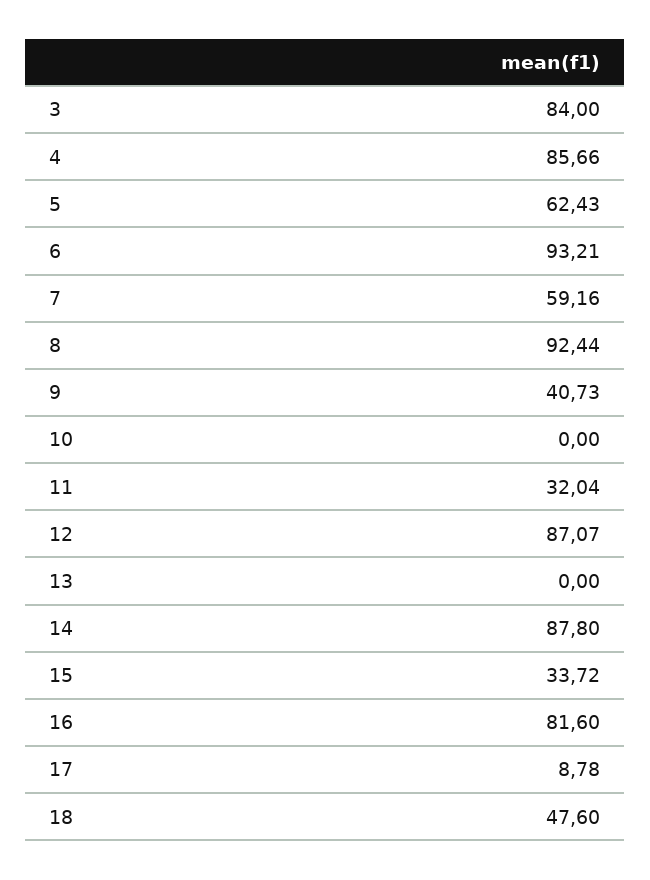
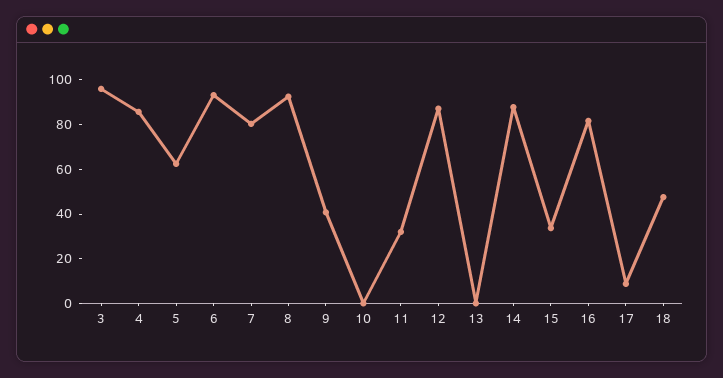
3: 84 -> 95
7: 59.16 -> 80

